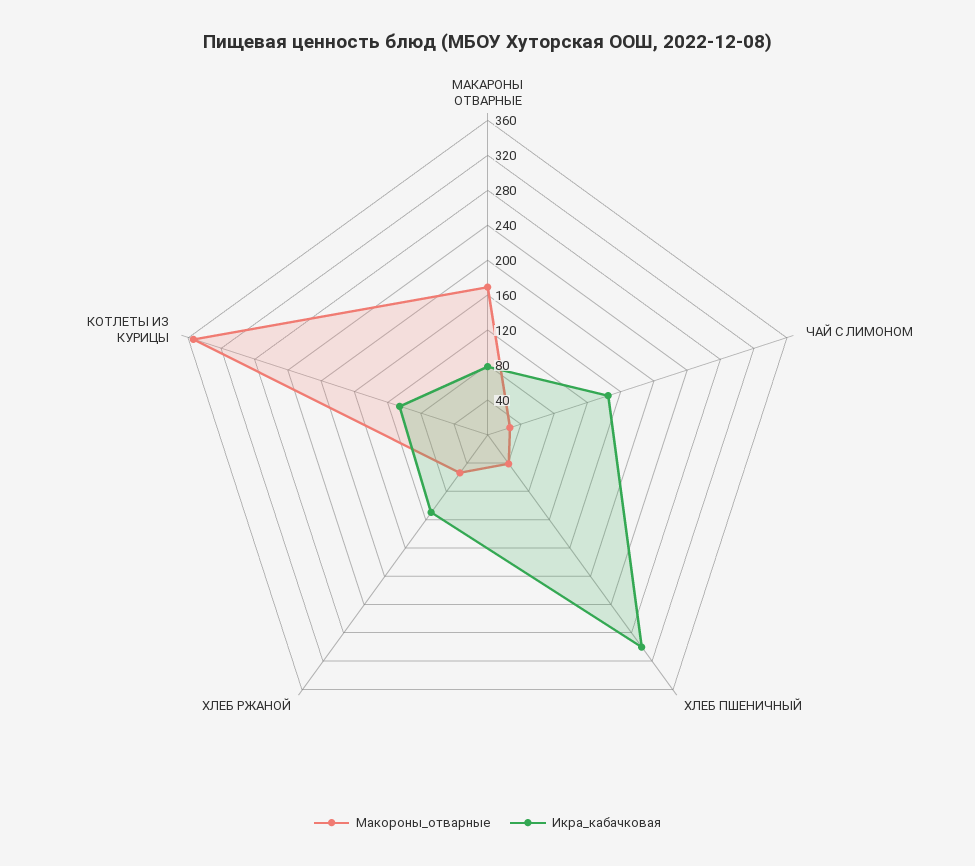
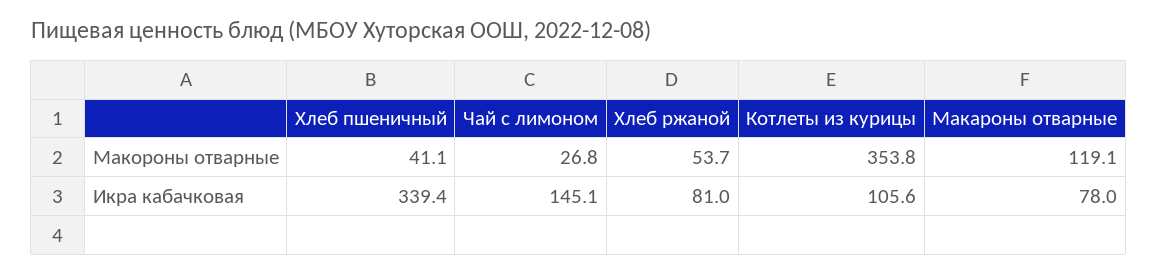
Макороны_отварные, МАКАРОНЫ ОТВАРНЫЕ: 170 -> 119.1
Икра_кабачковая, ХЛЕБ ПШЕНИЧНЫЙ: 300 -> 339.4
Икра_кабачковая, ХЛЕБ РЖАНОЙ: 110 -> 81

